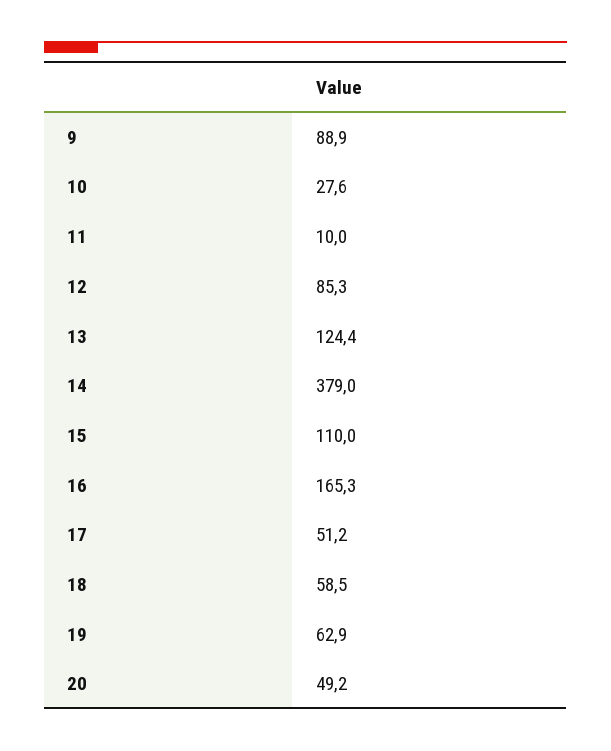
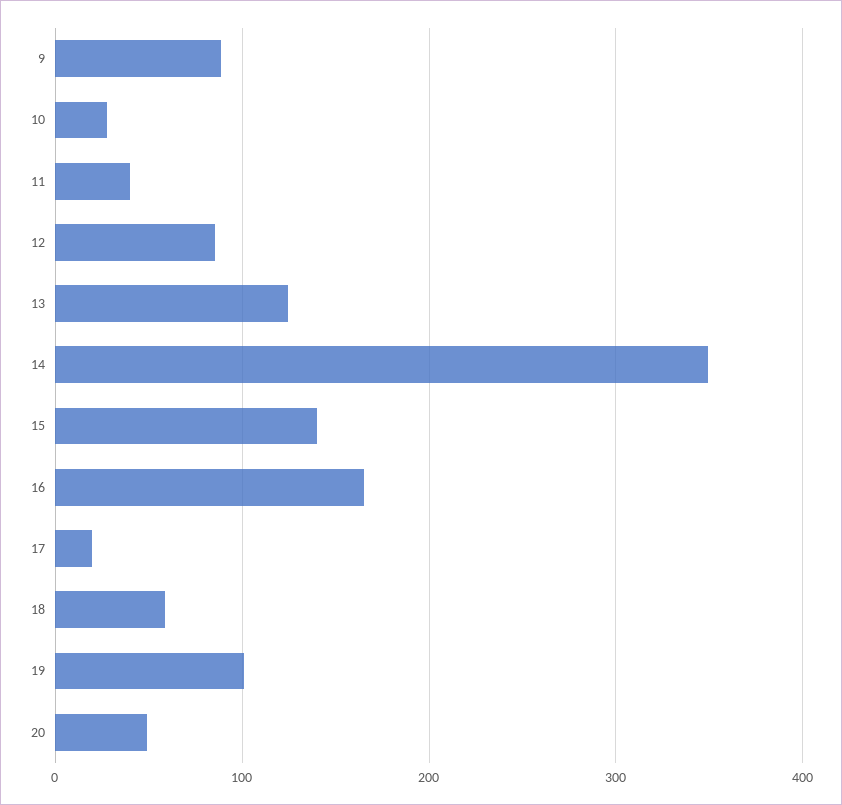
11: 10 -> 40
14: 379 -> 350
15: 110 -> 140
17: 51.2 -> 20
19: 62.9 -> 100

